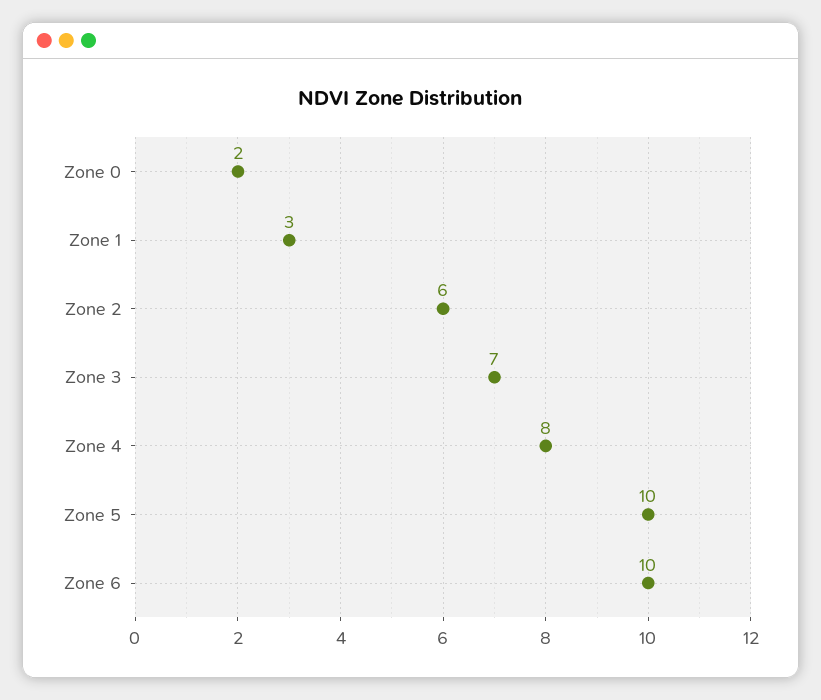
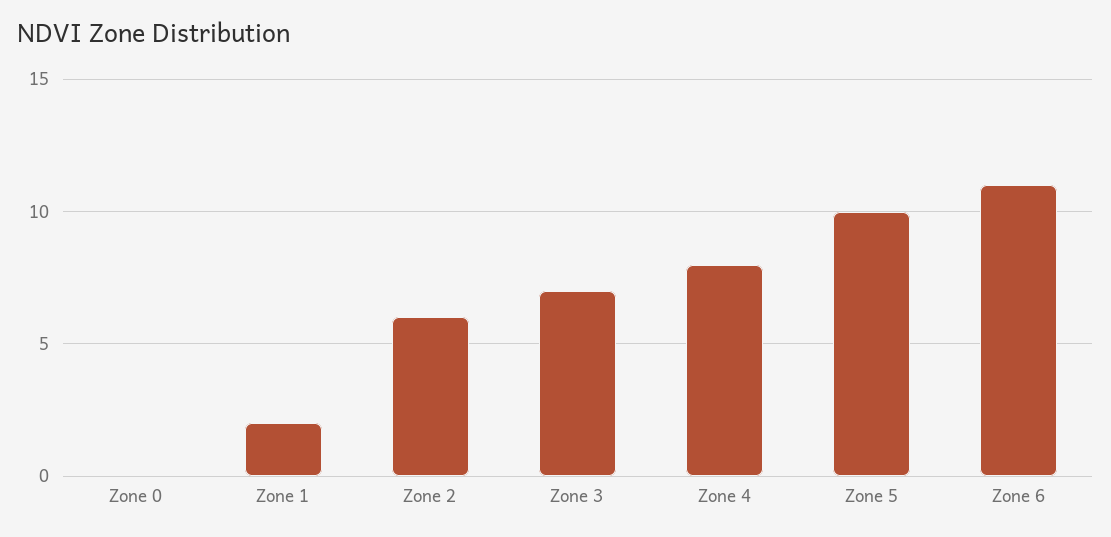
Zone 0: 2 -> 0
Zone 1: 3 -> 2
Zone 6: 10 -> 11

